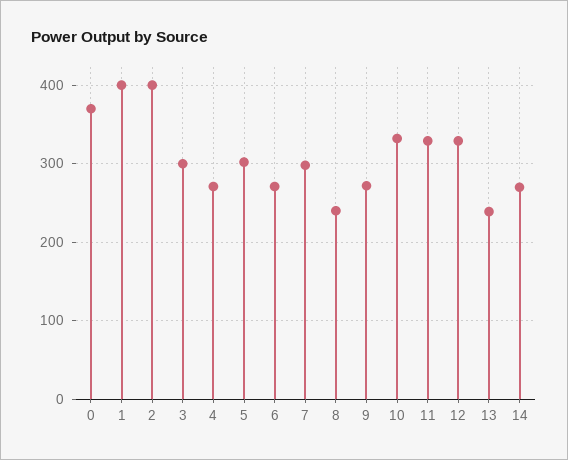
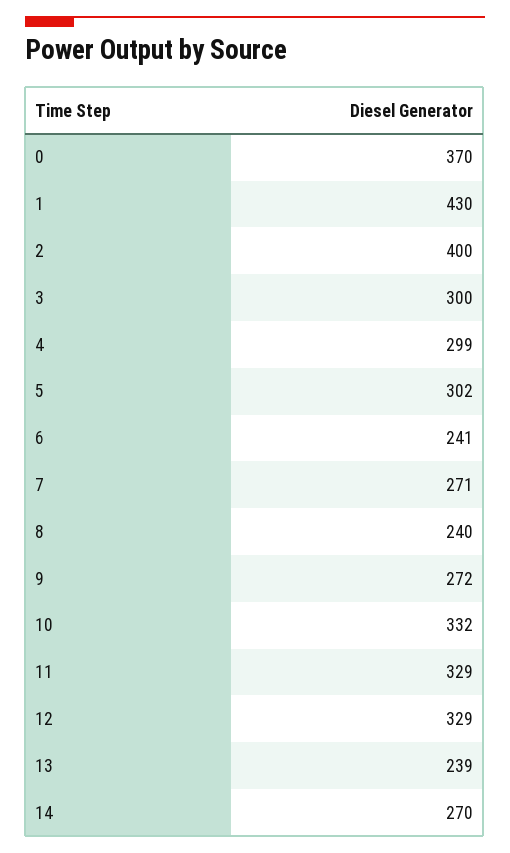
1: 400 -> 430
4: 270 -> 299
6: 270 -> 241
7: 300 -> 271

